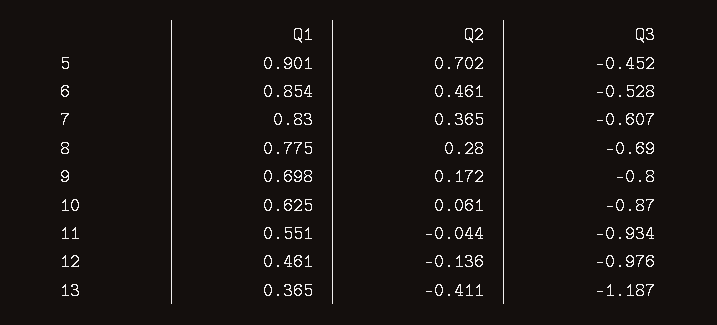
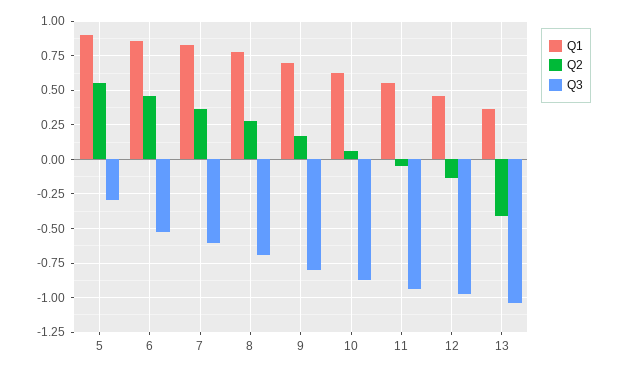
Q2, 5: 0.702 -> 0.55
Q3, 5: -0.452 -> -0.3
Q3, 13: -1.187 -> -1.05

